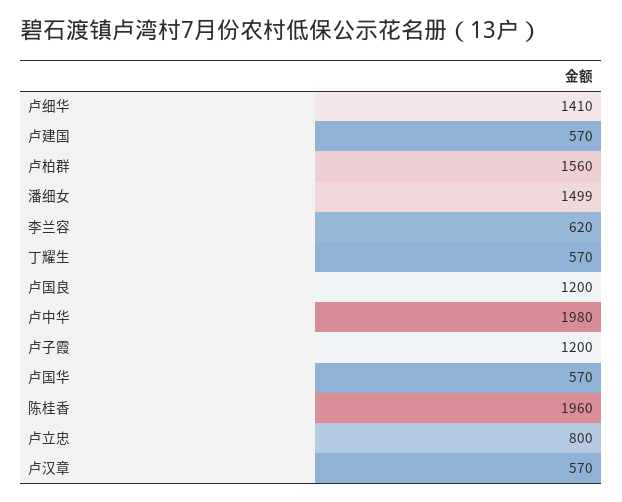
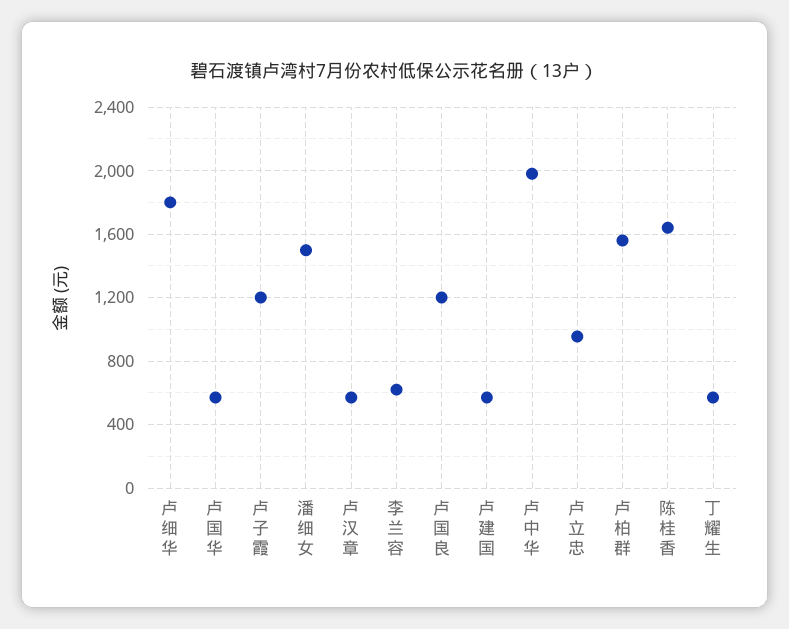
卢细华: 1410 -> 1800
陈桂香: 1960 -> 1650
卢立忠: 800 -> 950

